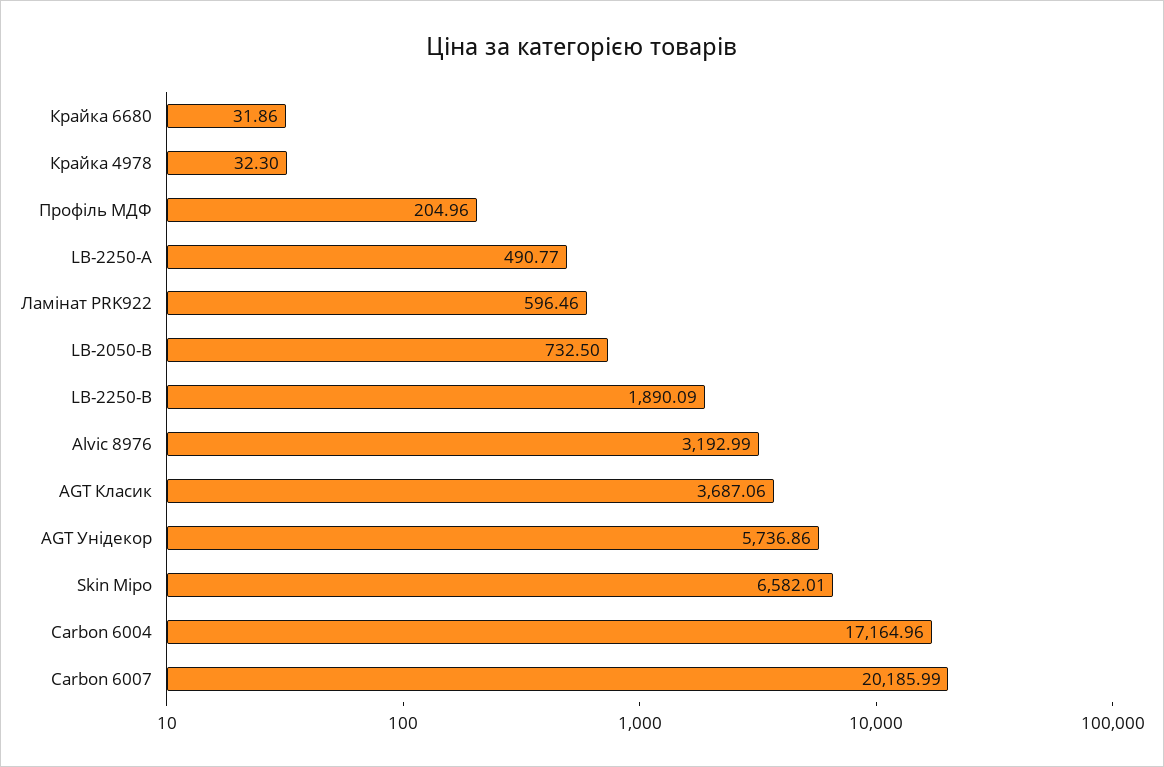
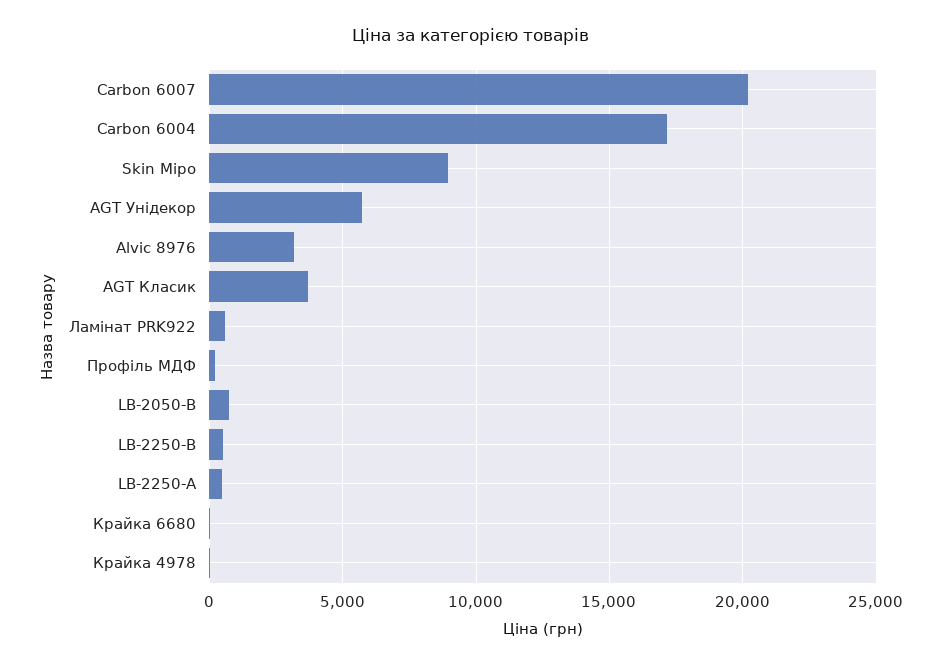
LB-2250-В: 1890.09 -> 500
Skin Міро: 6582.01 -> 9000

